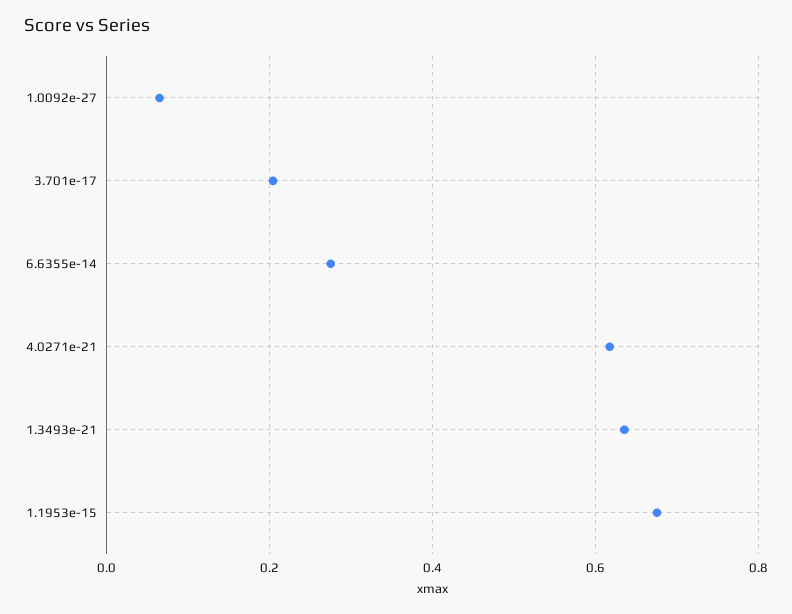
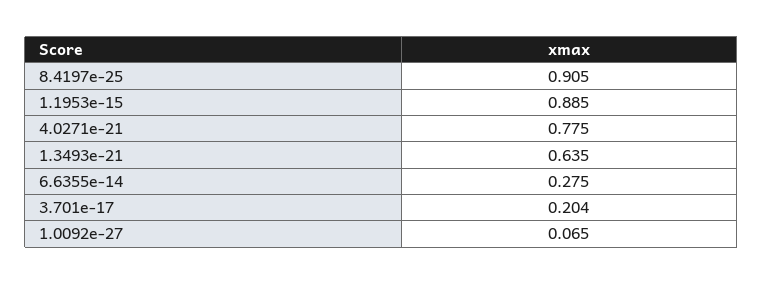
4.0271e-21: 0.62 -> 0.775
1.1953e-15: 0.68 -> 0.885
8.4197e-25: none -> 0.905

